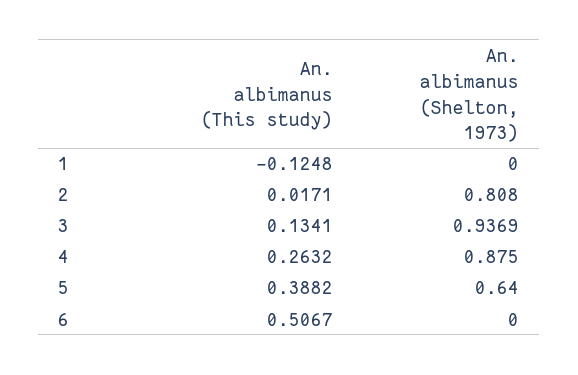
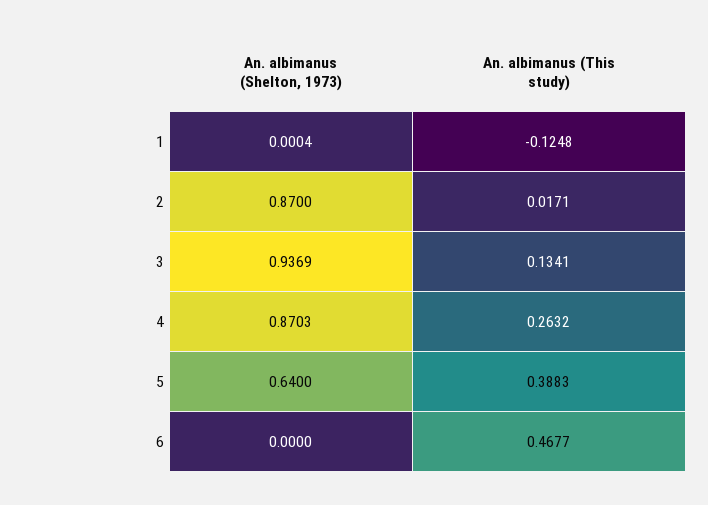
An. albimanus (Shelton, 1973), 1: 0 -> 0.0004
An. albimanus (Shelton, 1973), 2: 0.808 -> 0.87
An. albimanus (Shelton, 1973), 4: 0.875 -> 0.8703
An. albimanus (This study), 5: 0.3882 -> 0.3883
An. albimanus (This study), 6: 0.5067 -> 0.4677

